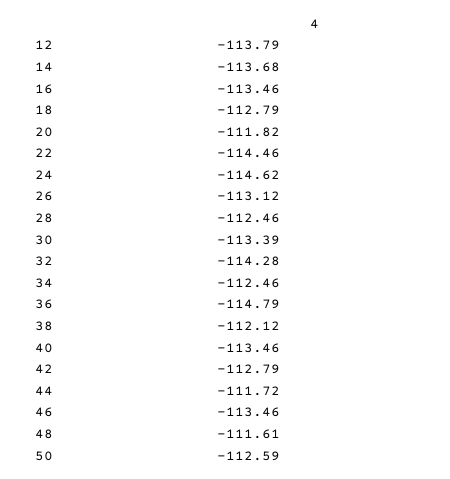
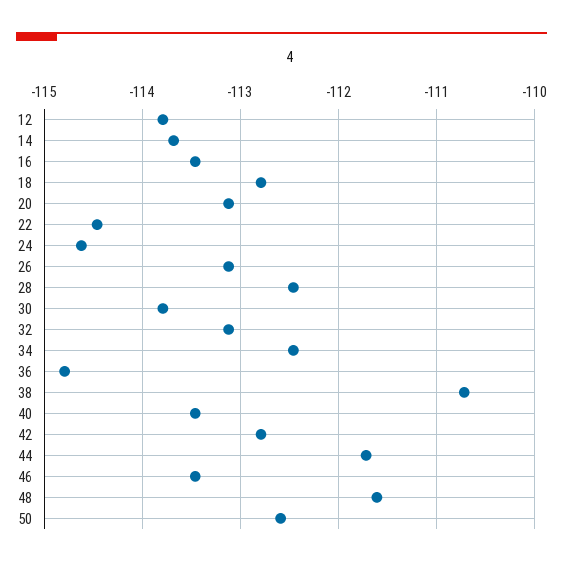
20: -111.82 -> -113.1
30: -113.39 -> -113.8
32: -114.28 -> -113.1
38: -112.12 -> -110.7

